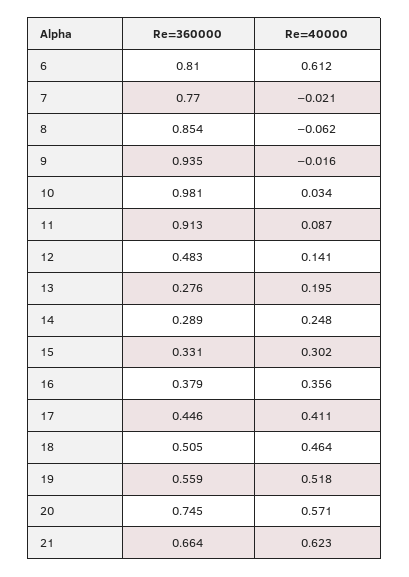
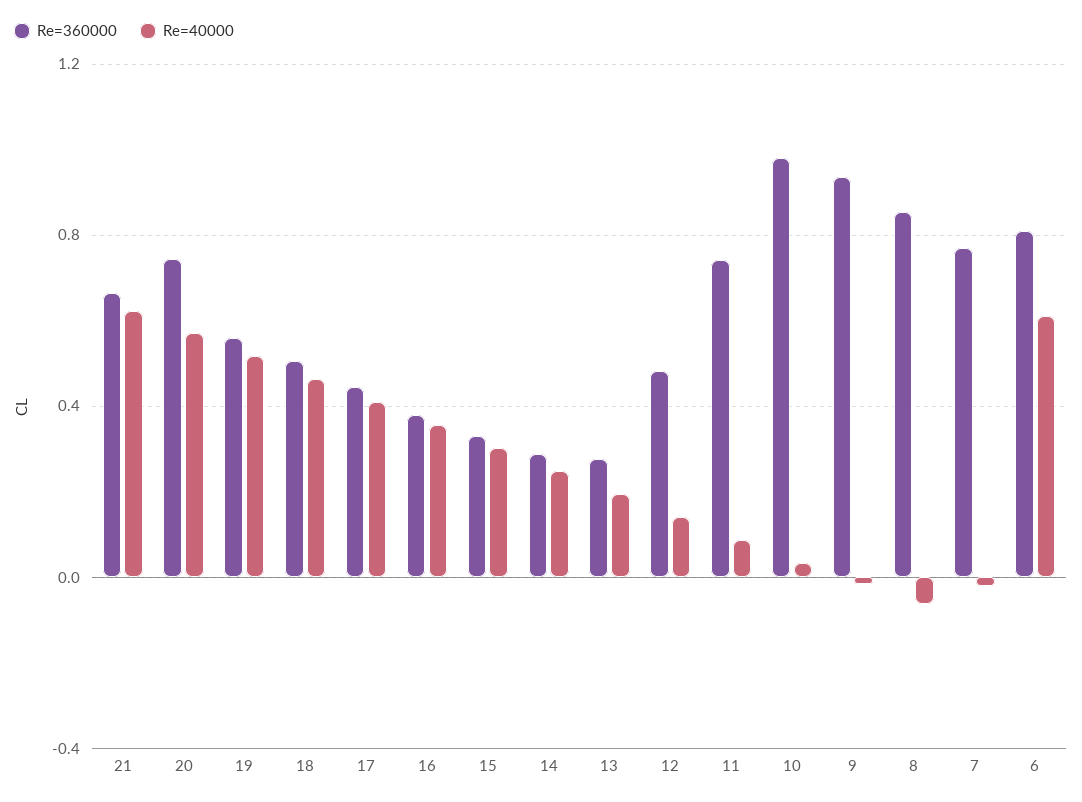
Re=360000, 11: 0.913 -> 0.75

